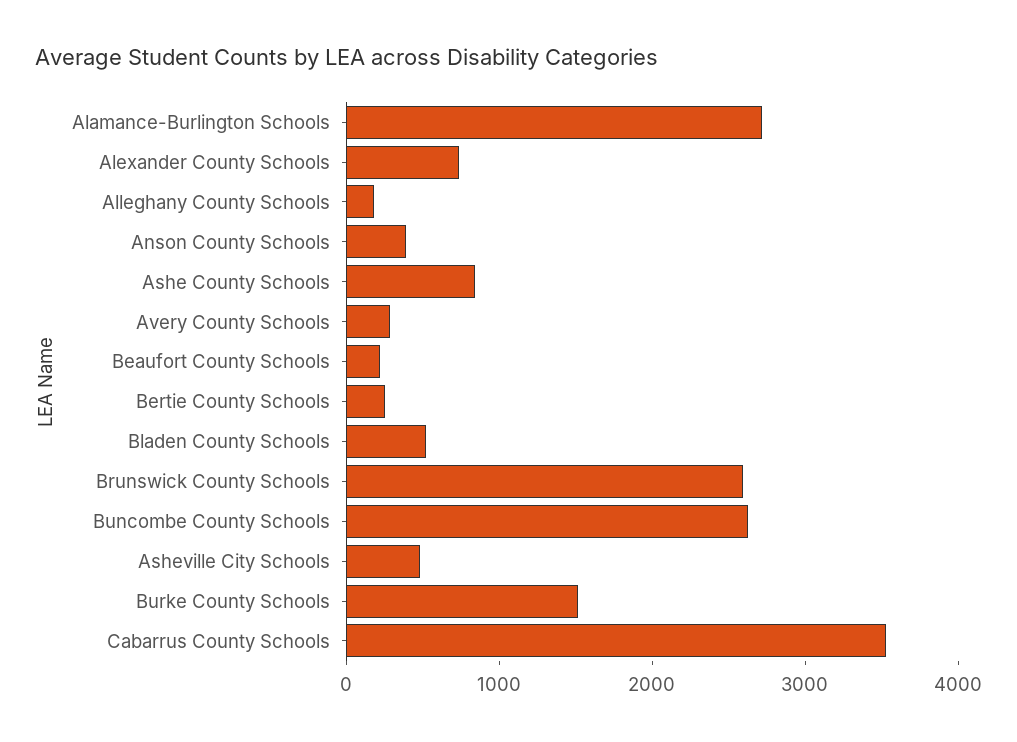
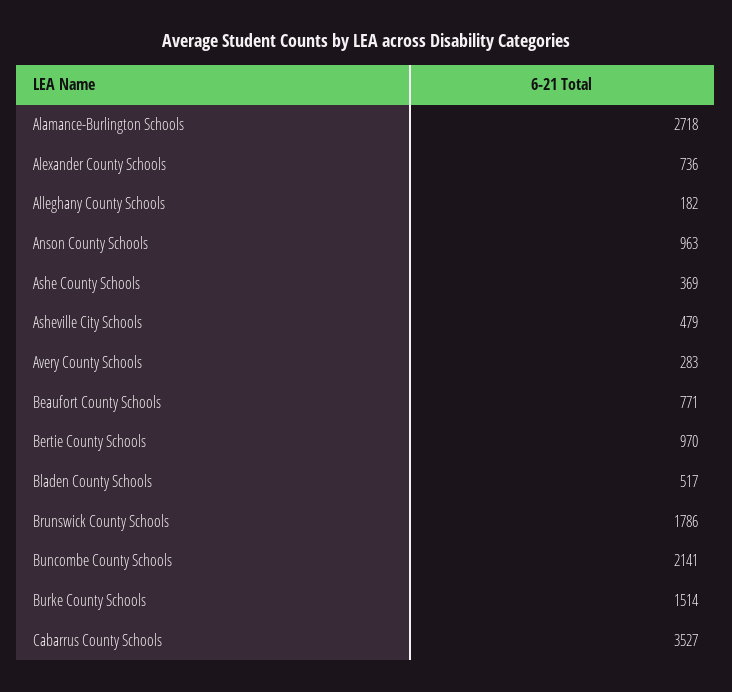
Anson County Schools: 400 -> 963
Ashe County Schools: 800 -> 369
Beaufort County Schools: 200 -> 771
Bertie County Schools: 200 -> 970
Brunswick County Schools: 2600 -> 1786
Buncombe County Schools: 2600 -> 2141

